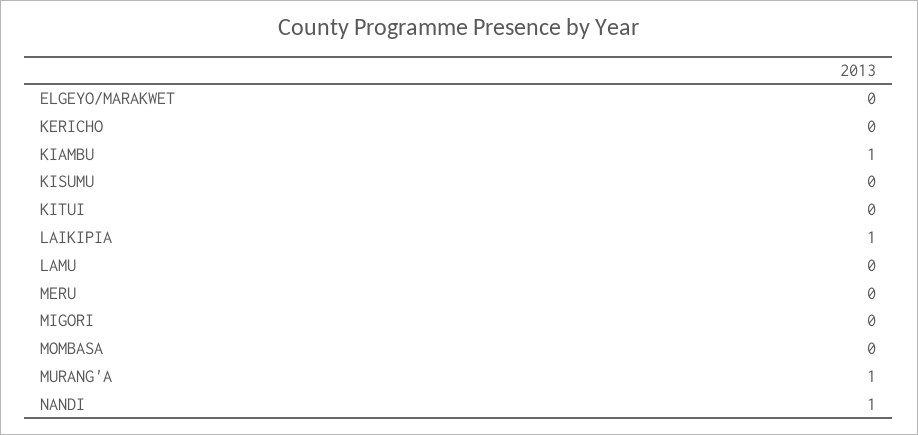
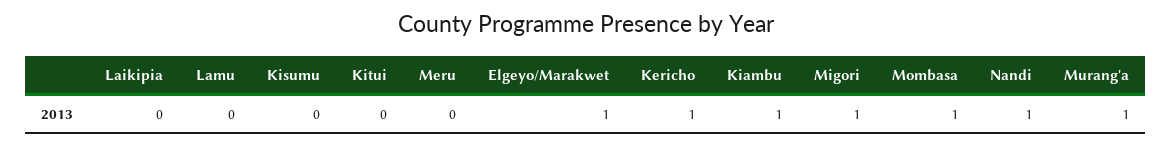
ELGEYO/MARAKWET: 0 -> 1
KERICHO: 0 -> 1
LAIKIPIA: 1 -> 0
MIGORI: 0 -> 1
MOMBASA: 0 -> 1

